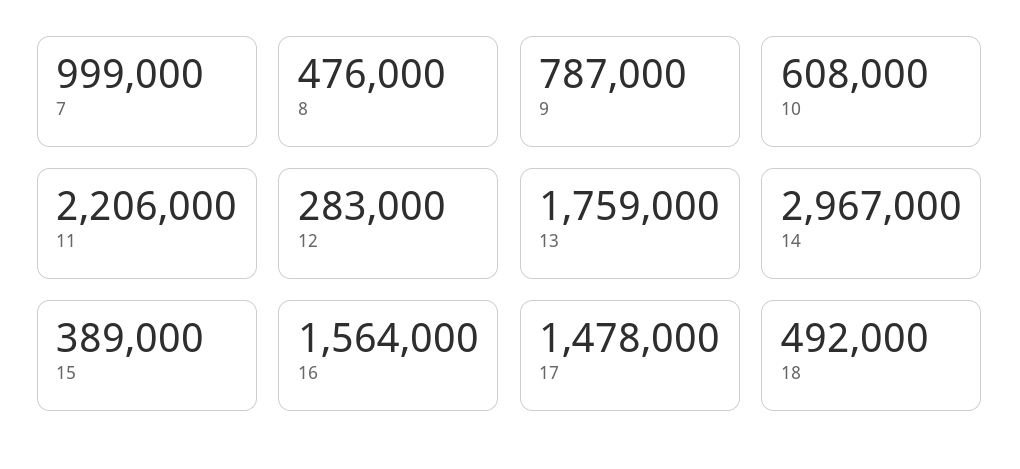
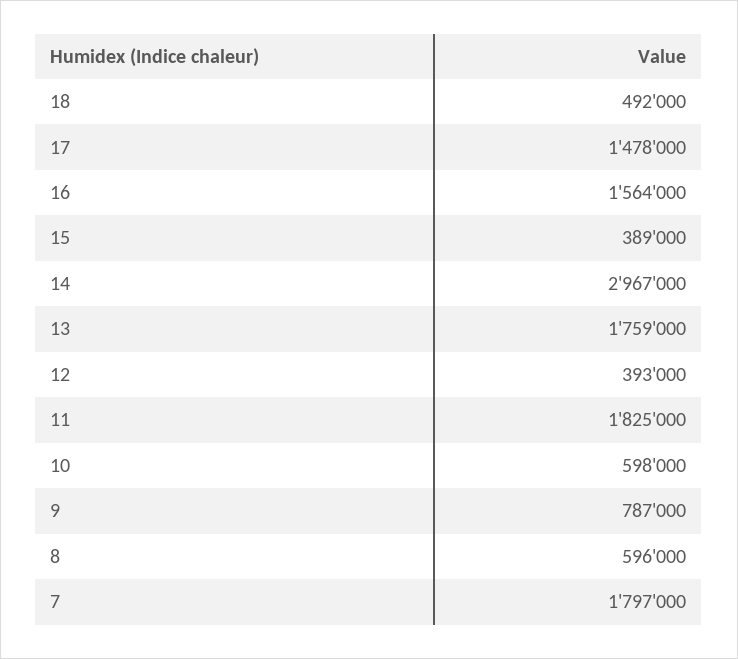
7: 999000 -> 1797000
8: 476000 -> 596000
10: 608000 -> 598000
11: 2206000 -> 1825000
12: 283000 -> 393000

